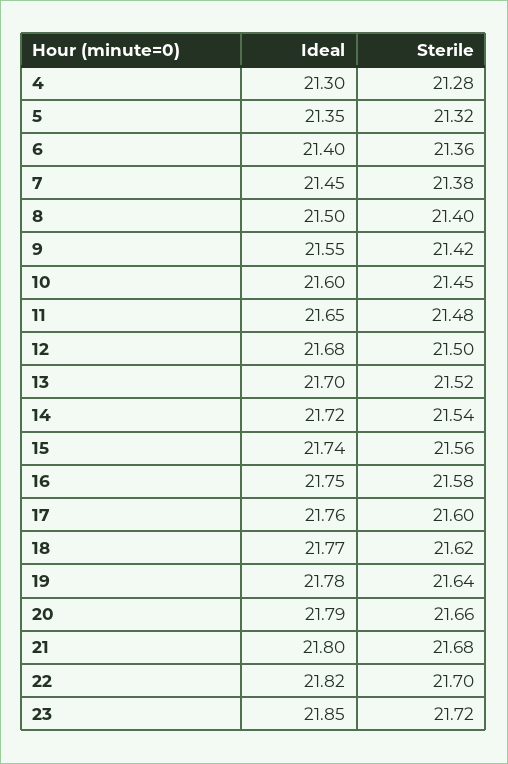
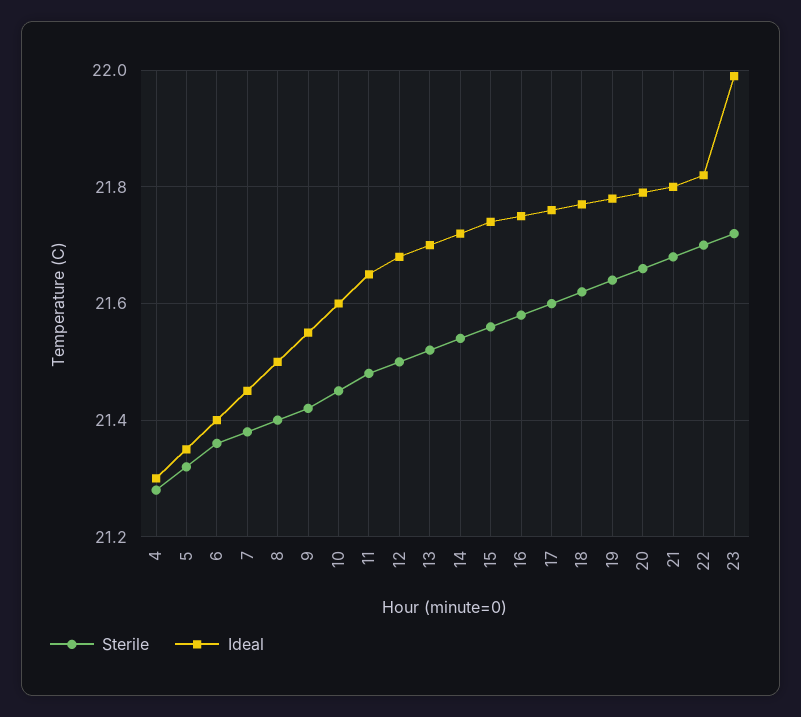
Ideal, 23: 21.85 -> 22

